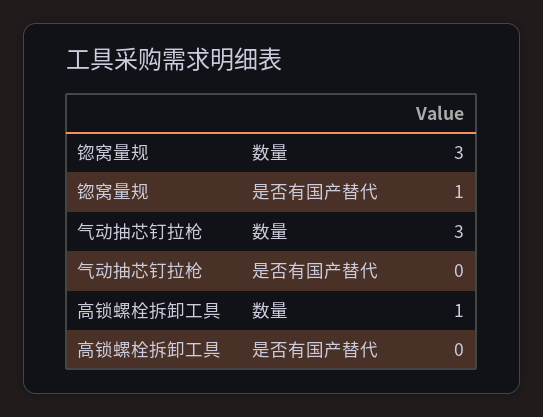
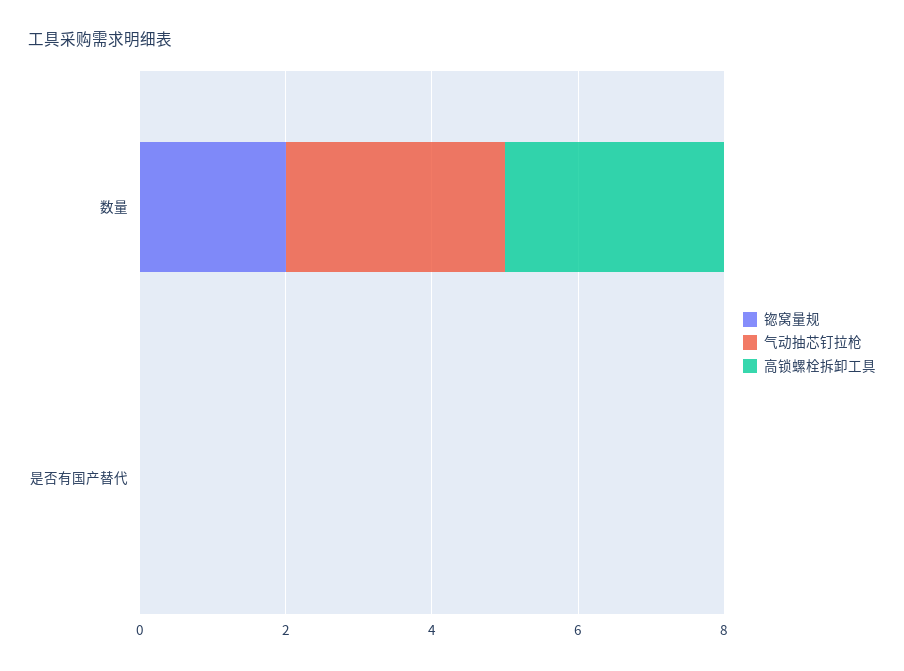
锪窝量规, 数量: 3 -> 2
锪窝量规, 是否有国产替代: 1 -> 0
高锁螺栓拆卸工具, 数量: 1 -> 3

